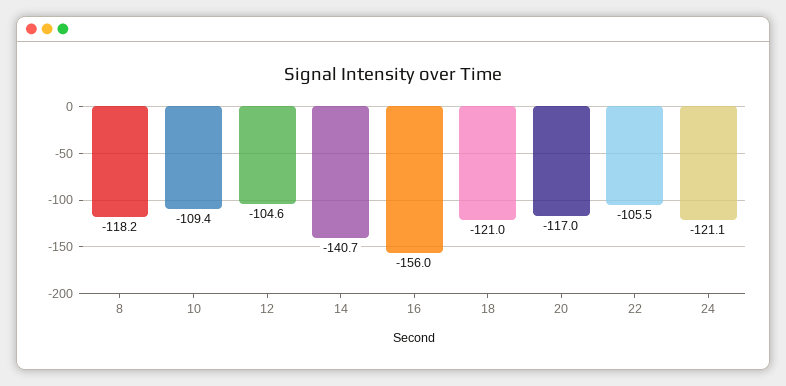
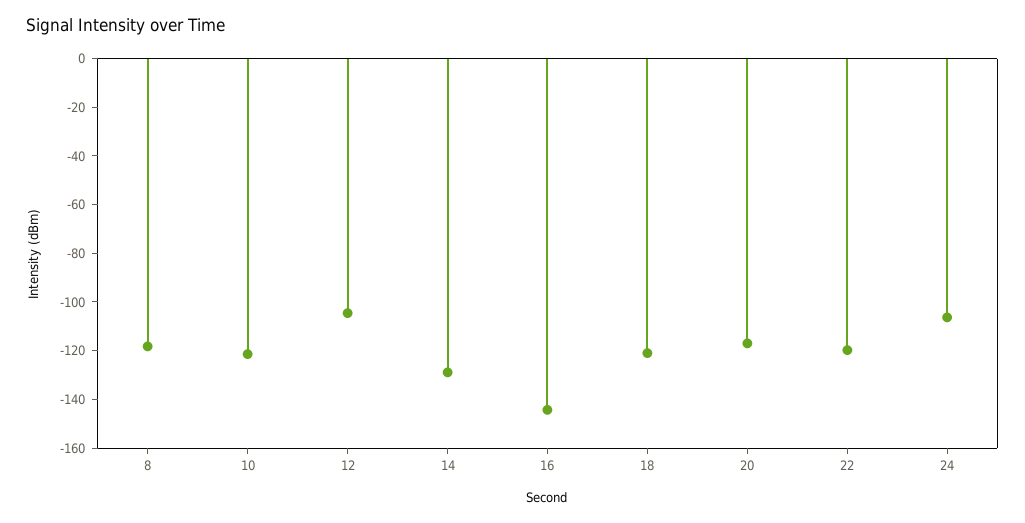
10: -109.4 -> -120
14: -140.7 -> -130
16: -156 -> -145
22: -105.5 -> -120
24: -121.1 -> -105

